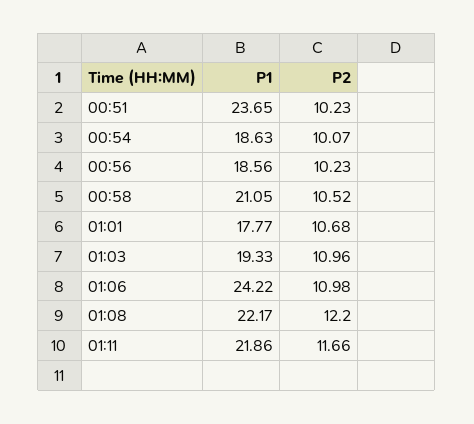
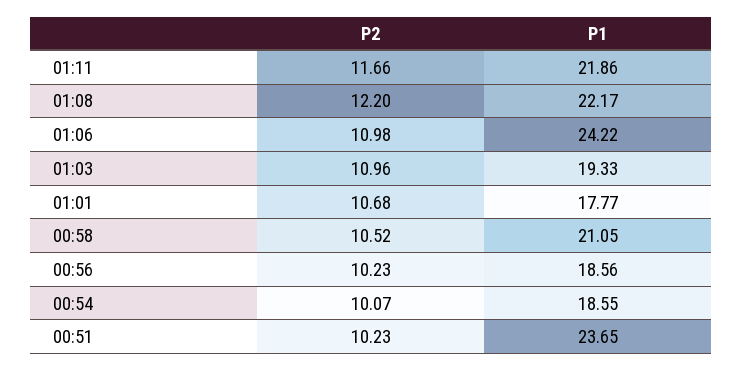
P1, 00:54: 18.63 -> 18.55

